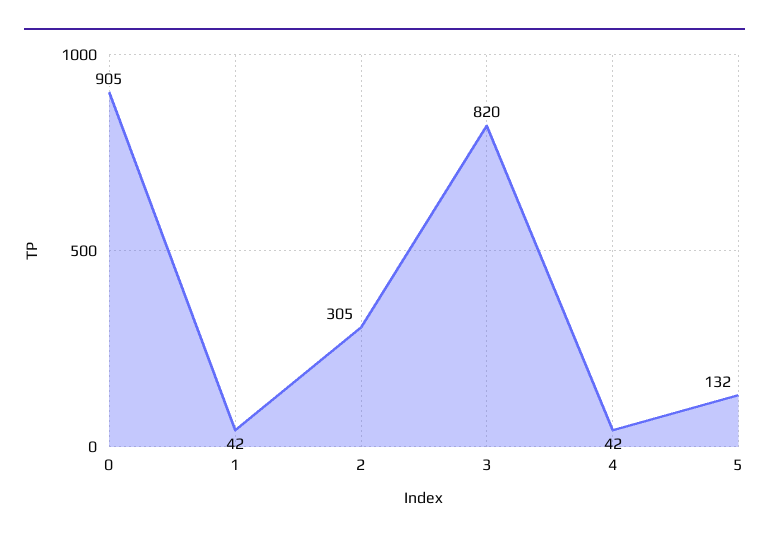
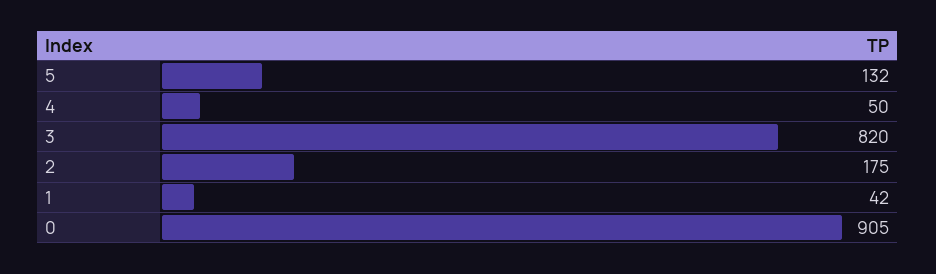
2: 305 -> 175
4: 42 -> 50

